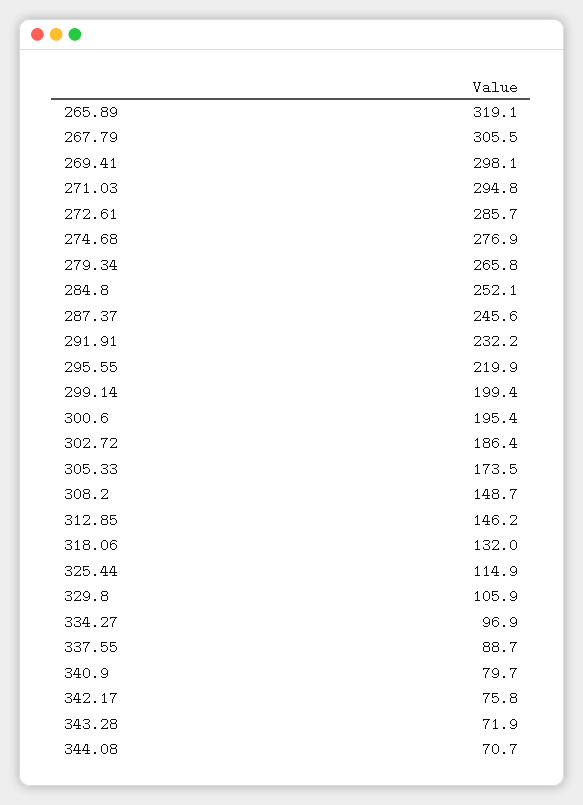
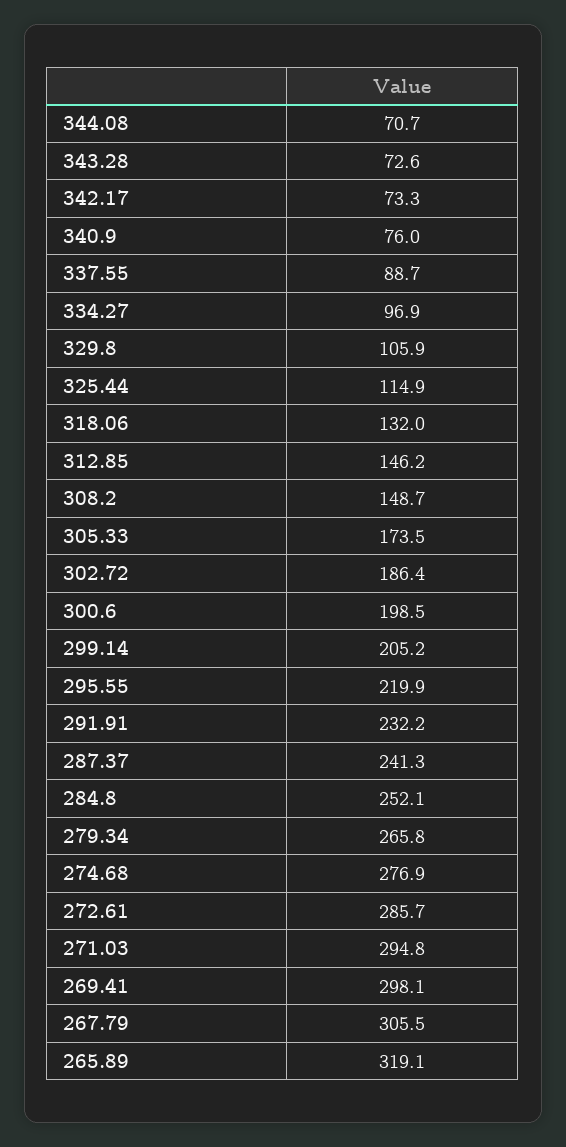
287.37: 245.6 -> 241.3
299.14: 199.4 -> 205.2
300.6: 195.4 -> 198.5
340.9: 79.7 -> 76
342.17: 75.8 -> 73.3
343.28: 71.9 -> 72.6

